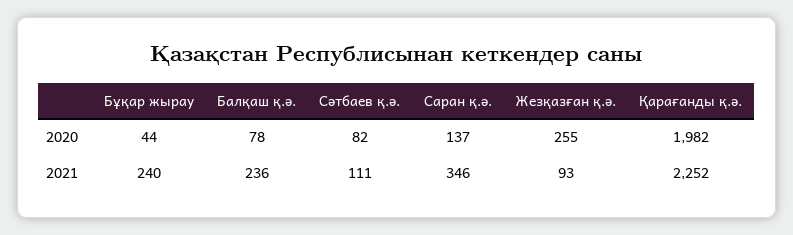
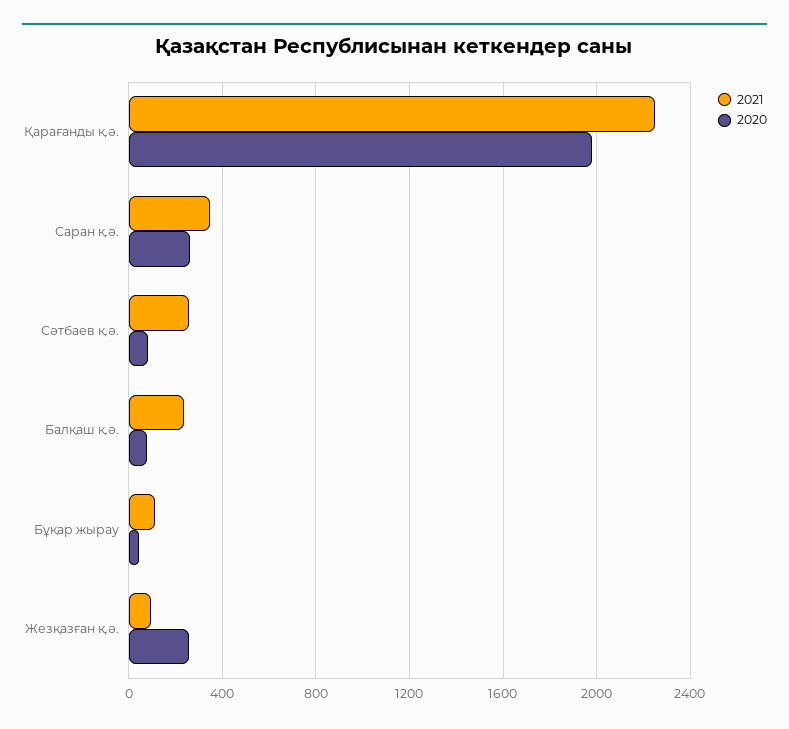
2020, Саран қ.ә.: 137 -> 250
2021, Бұқар жырау: 240 -> 100
2021, Сәтбаев қ.ә.: 111 -> 250

